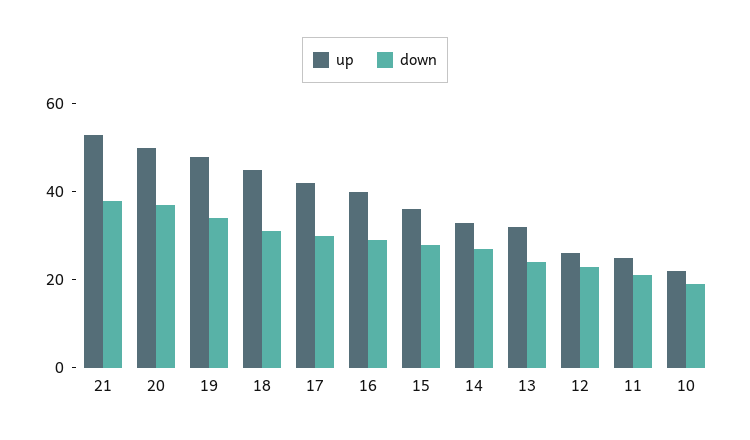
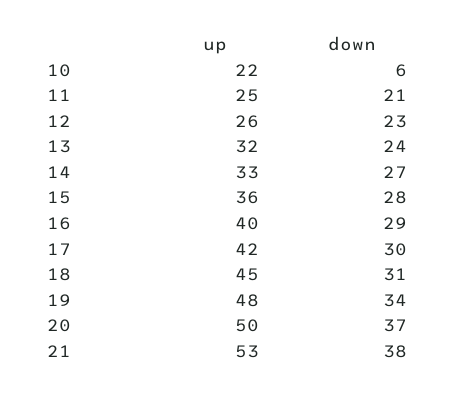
down, 10: 20 -> 6

